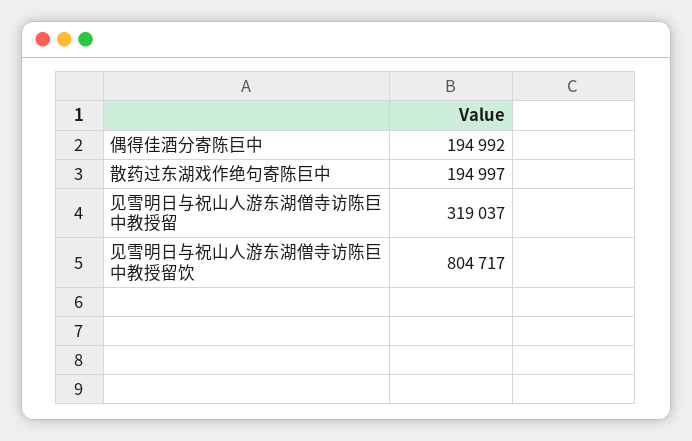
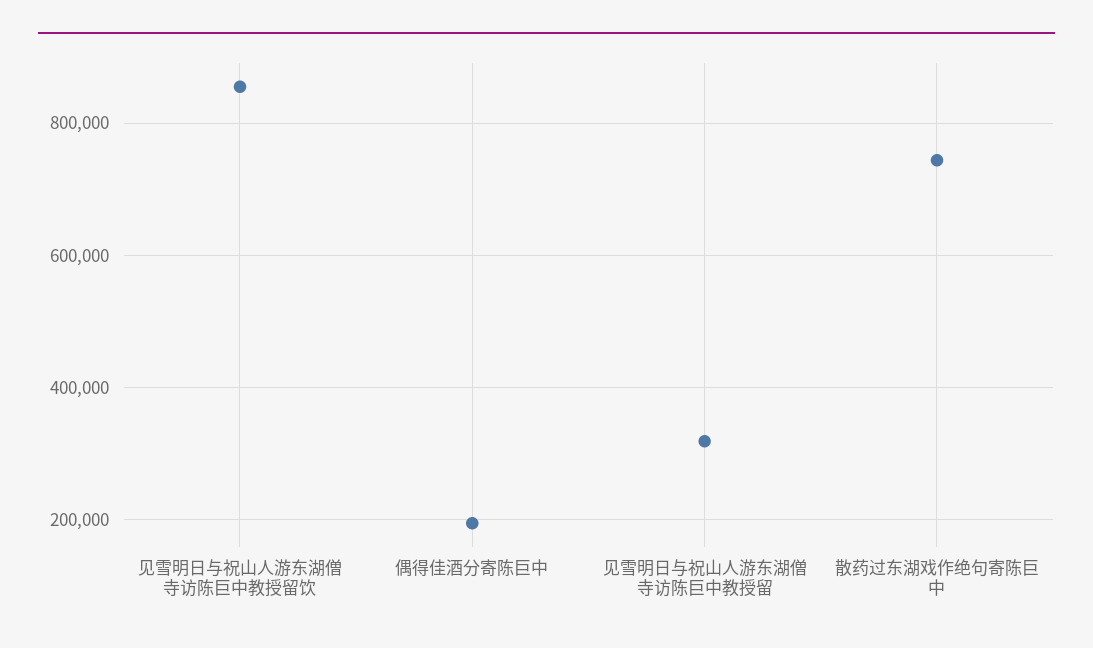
散药过东湖戏作绝句寄陈巨中: 194997 -> 740000
见雪明日与祝山人游东湖僧寺访陈巨中教授留饮: 804717 -> 860000

